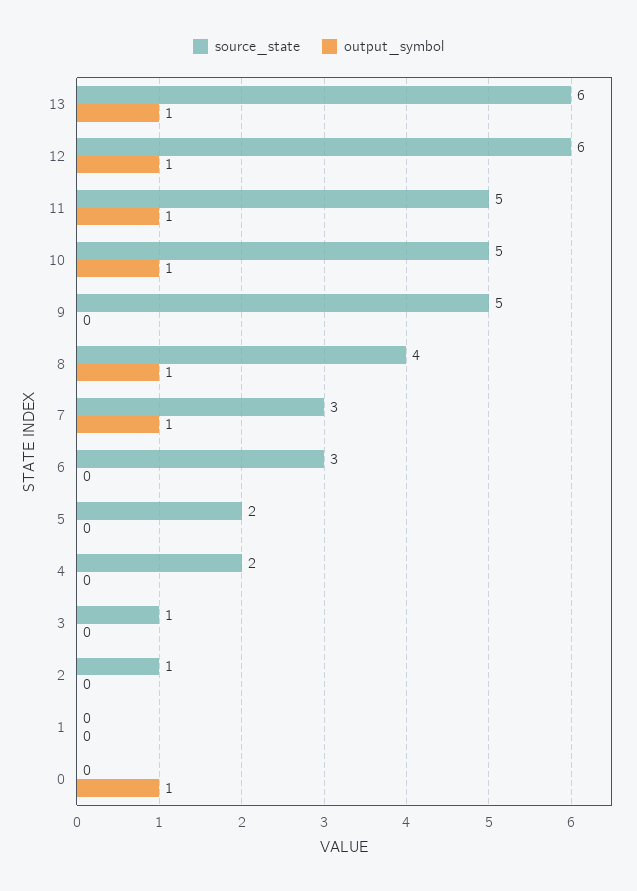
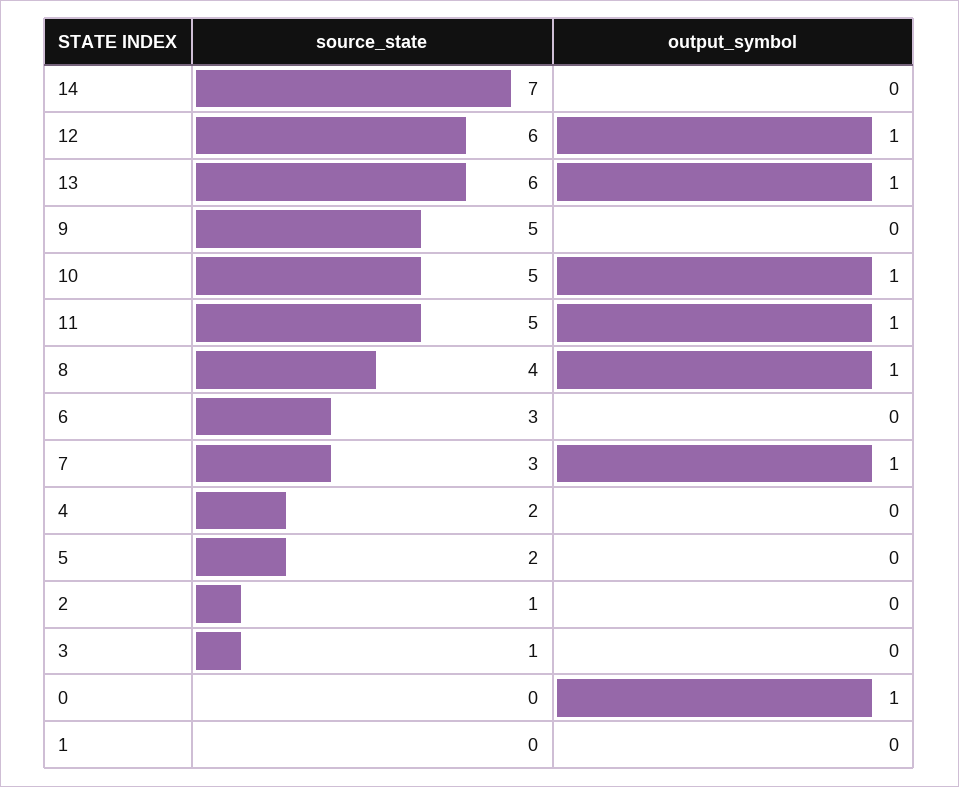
source_state, 14: none -> 7
output_symbol, 14: none -> 0

